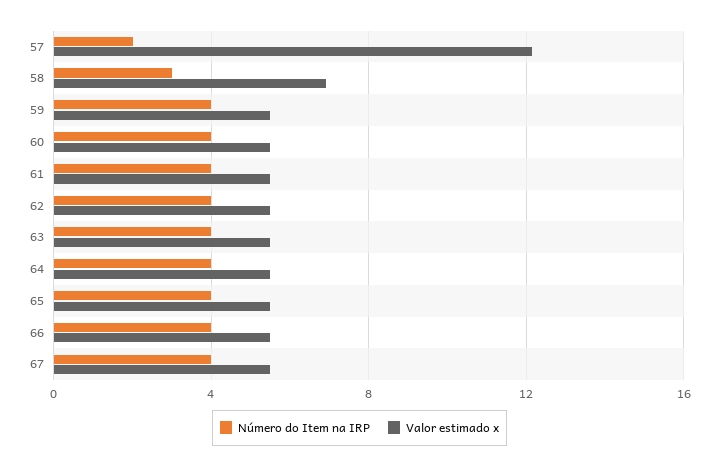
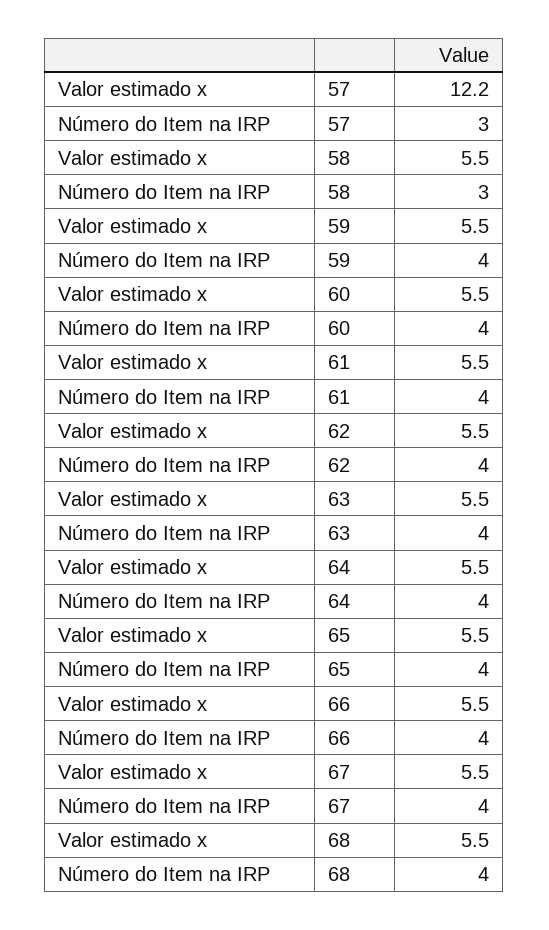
Número do Item na IRP, 57: 2 -> 3
Valor estimado x, 58: 7 -> 5.5
Valor estimado x, 68: none -> 5.5
Número do Item na IRP, 68: none -> 4

